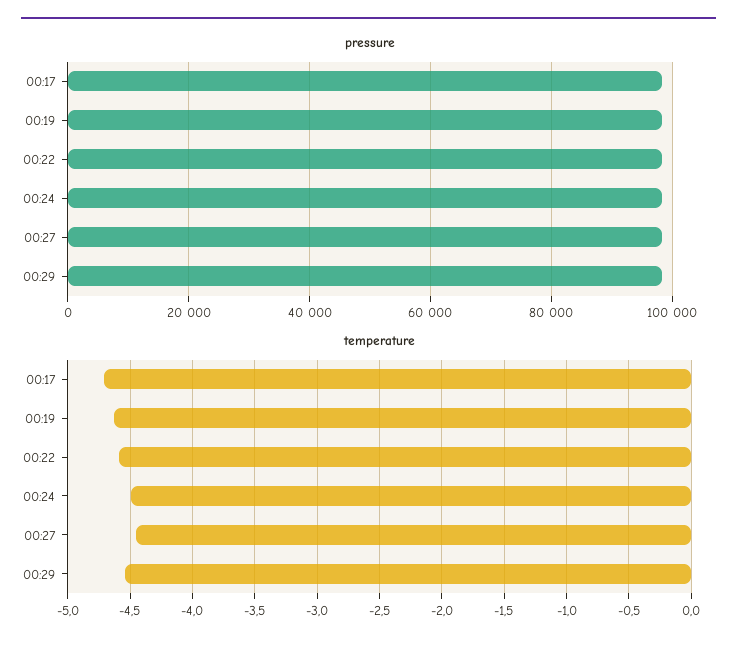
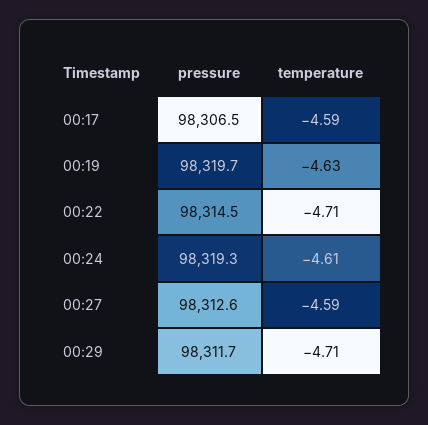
temperature, 00:17: -4.7 -> -4.59
temperature, 00:22: -4.6 -> -4.71
temperature, 00:24: -4.5 -> -4.61
temperature, 00:27: -4.45 -> -4.59
temperature, 00:29: -4.55 -> -4.71

